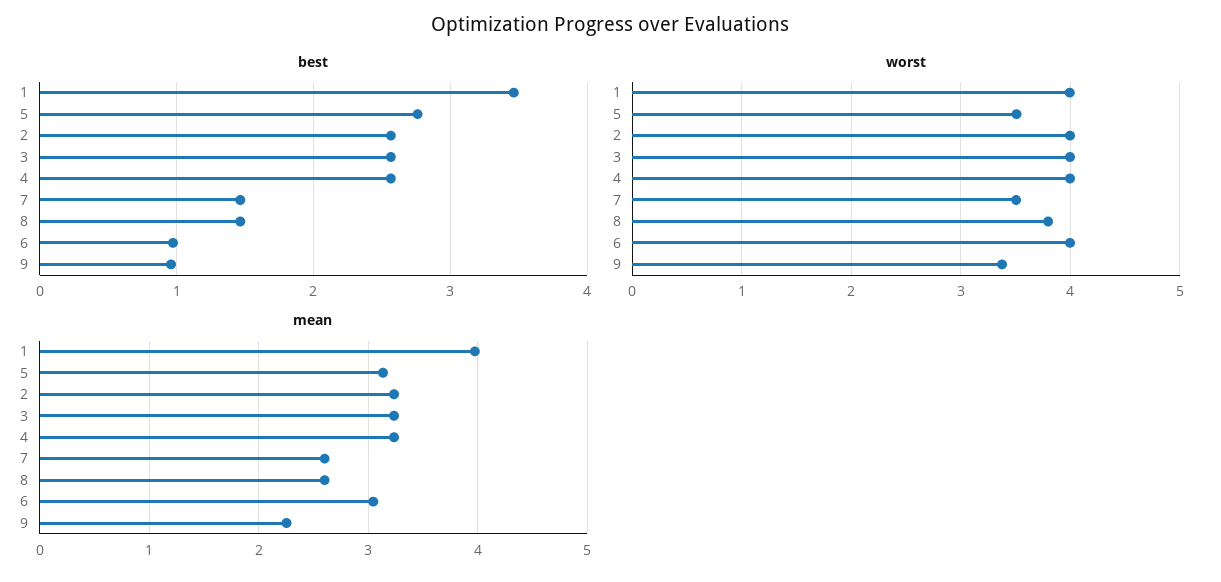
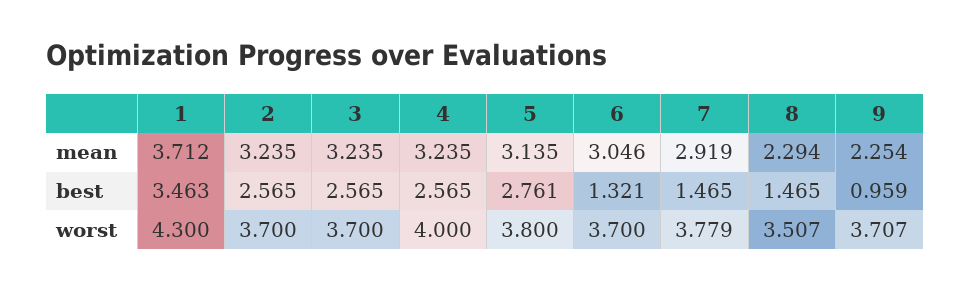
best, 6: 1 -> 1.321
worst, 1: 4 -> 4.3
worst, 5: 3.5 -> 3.8
worst, 2: 4 -> 3.7
worst, 3: 4 -> 3.7
worst, 7: 3.5 -> 3.779
worst, 8: 3.8 -> 3.507
worst, 6: 4 -> 3.7
worst, 9: 3.4 -> 3.707
mean, 1: 4 -> 3.712
mean, 7: 2.6 -> 2.919
mean, 8: 2.6 -> 2.294

